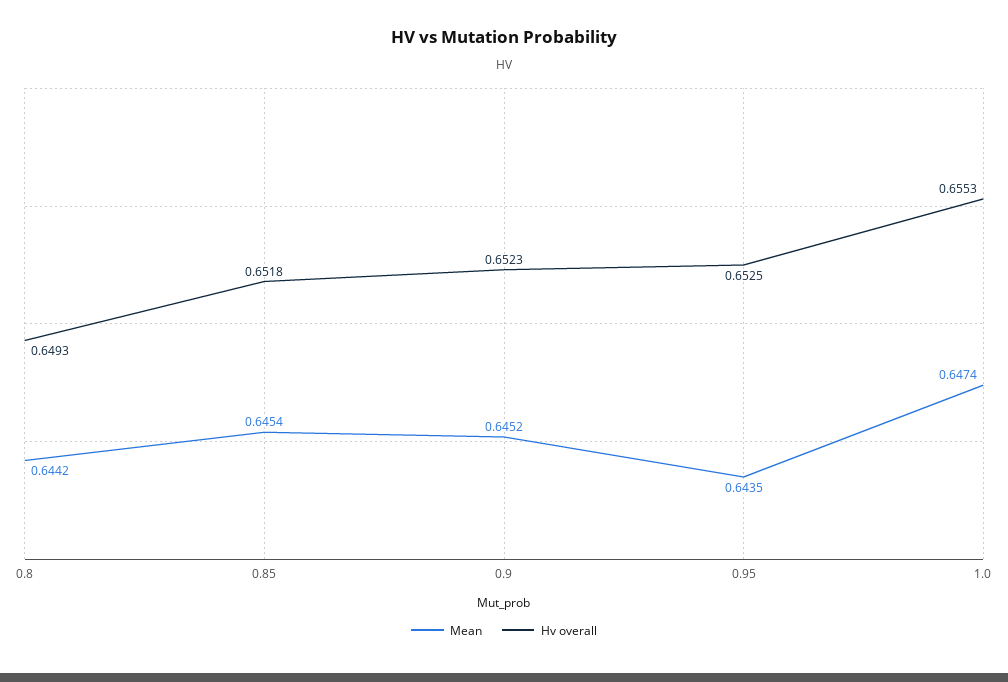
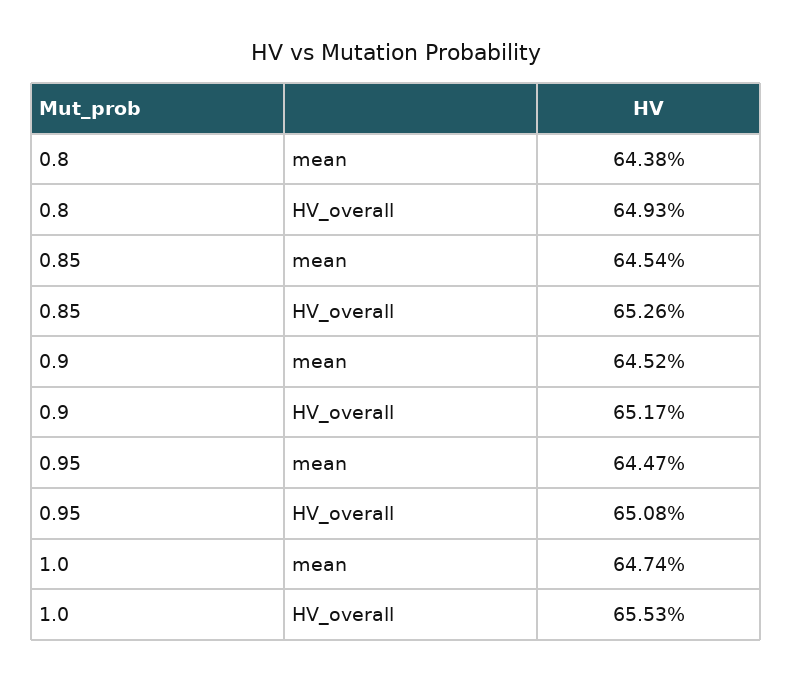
Mean, 0.8: 0.6442 -> 0.6438
Hv overall, 0.85: 0.6518 -> 0.6526
Hv overall, 0.9: 0.6523 -> 0.6517
Mean, 0.95: 0.6435 -> 0.6447
Hv overall, 0.95: 0.6525 -> 0.6508

